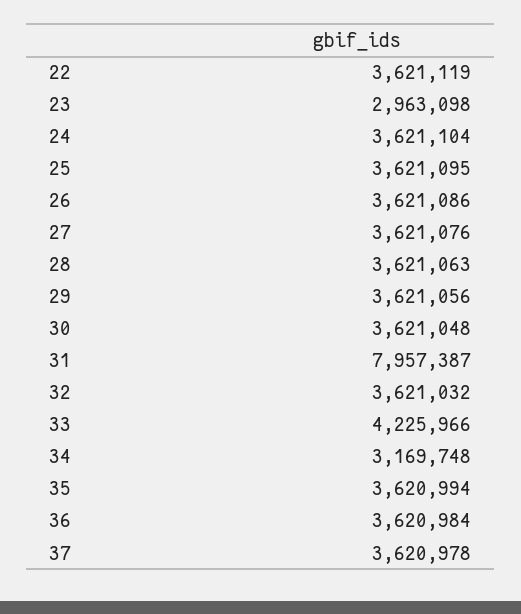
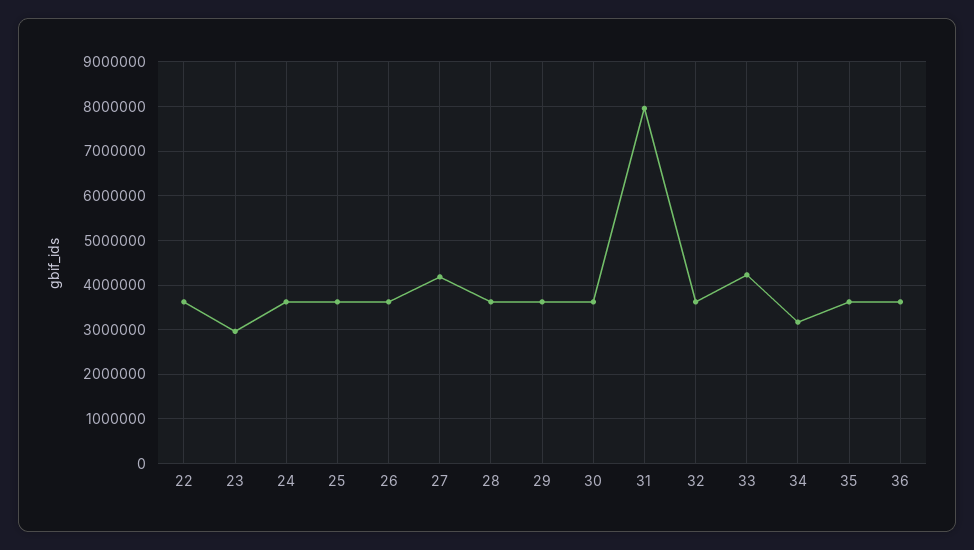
27: 3621076 -> 4200000
37: 3620978 -> none

